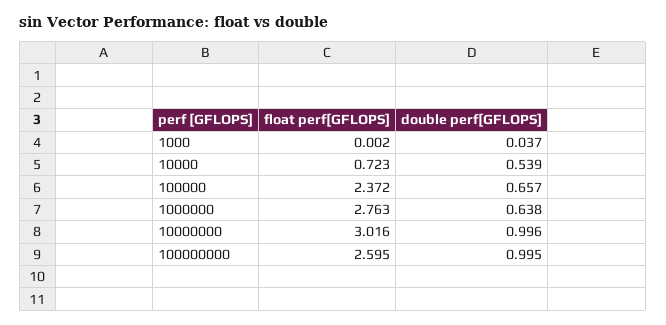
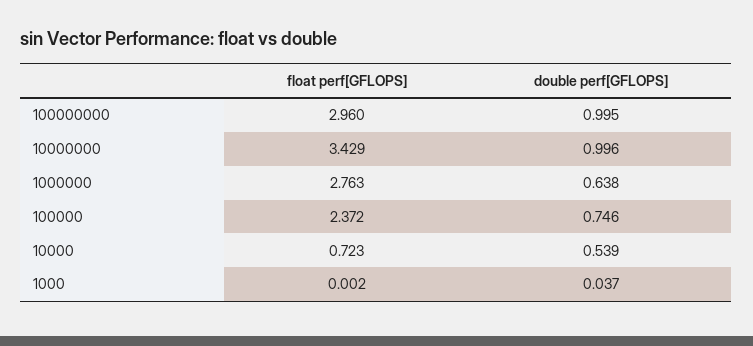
double perf[GFLOPS], 100000: 0.657 -> 0.746
float perf[GFLOPS], 10000000: 3.016 -> 3.429
float perf[GFLOPS], 100000000: 2.595 -> 2.96

